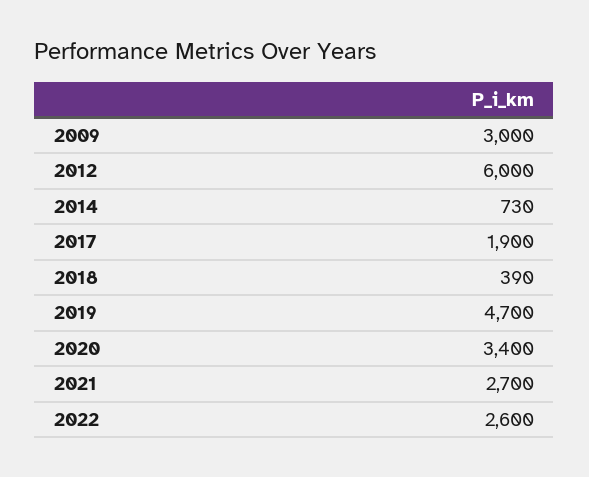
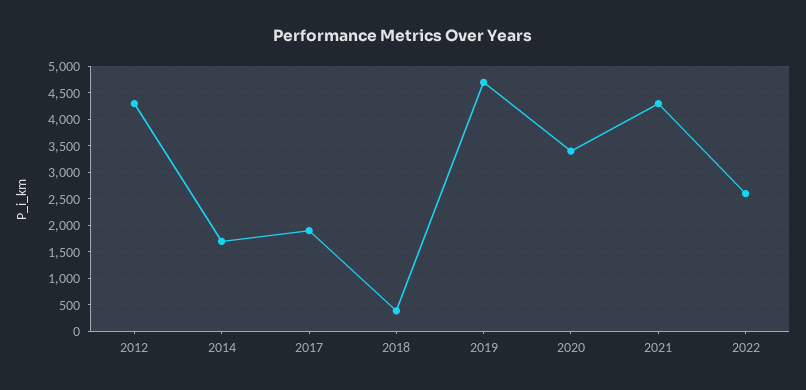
2009: 3000 -> none
2012: 6000 -> 4250
2014: 730 -> 1750
2021: 2700 -> 4250

